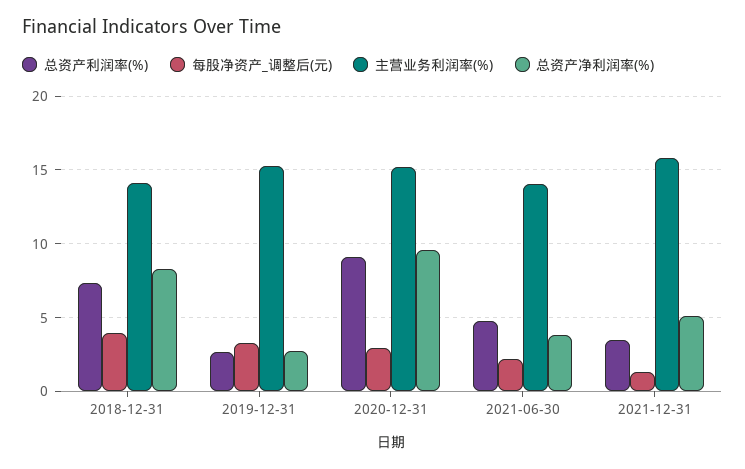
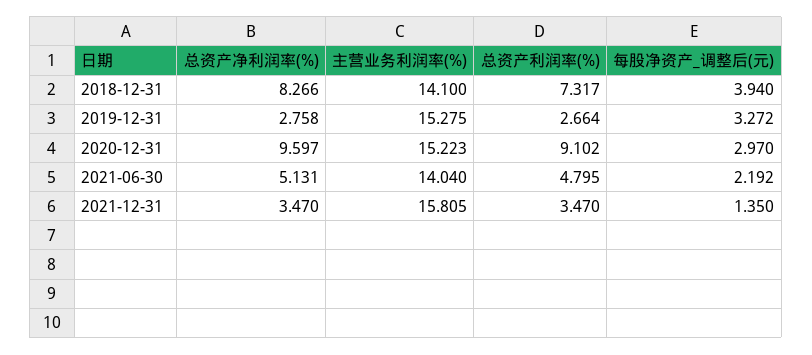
总资产净利润率(%), 2021-06-30: 4 -> 5.131
总资产净利润率(%), 2021-12-31: 5 -> 3.47

